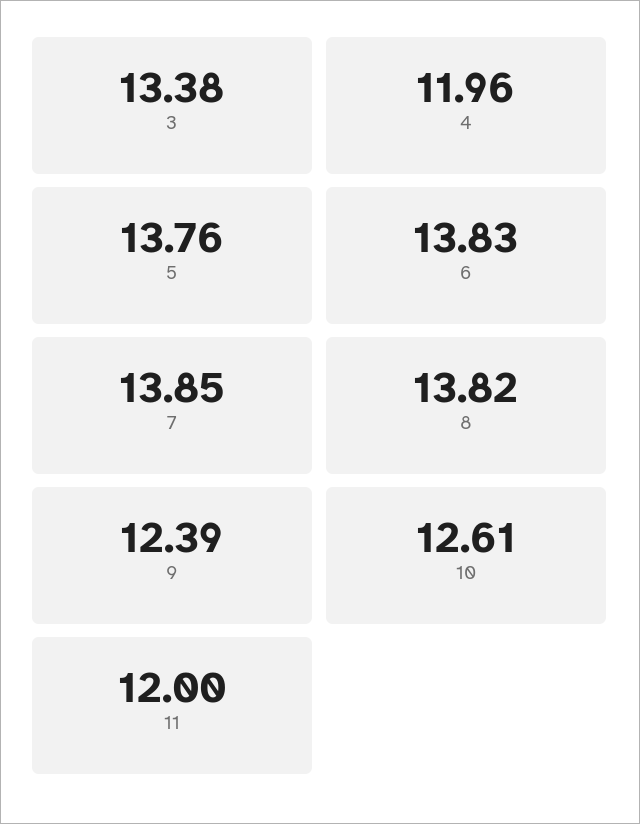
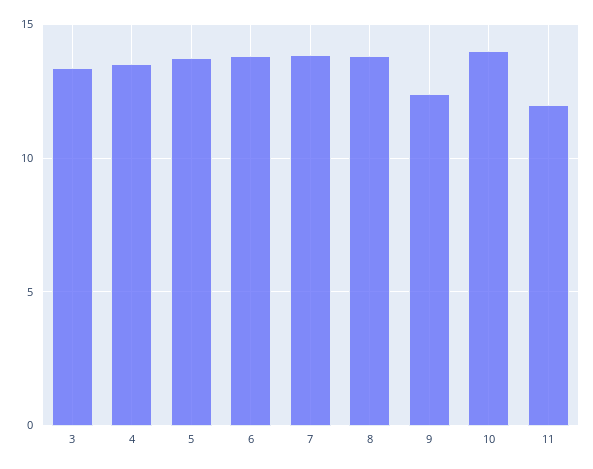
4: 11.96 -> 13.5
10: 12.61 -> 14

